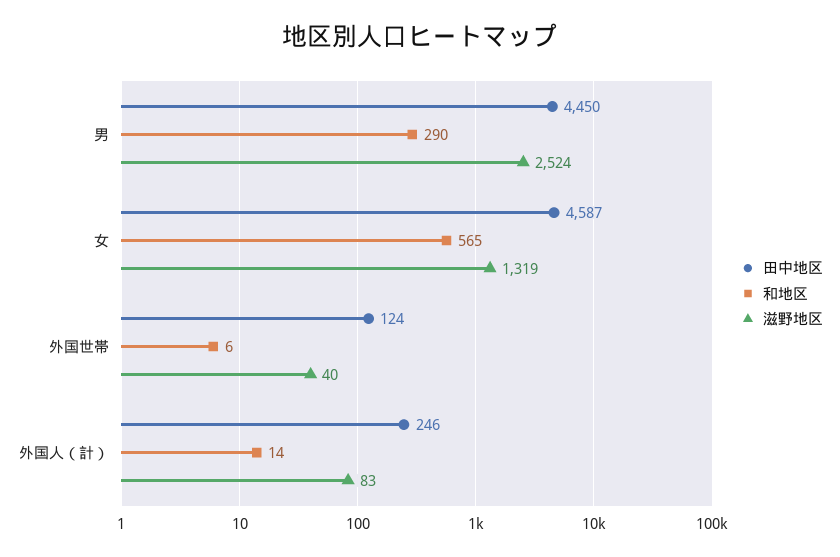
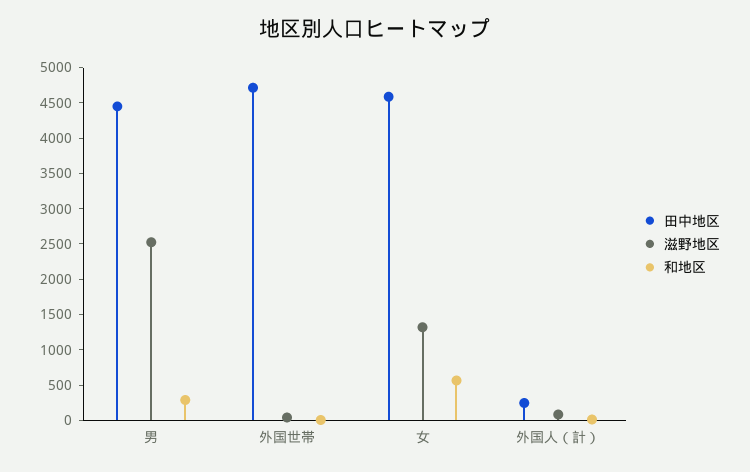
田中地区, 外国世帯: 124 -> 4750

